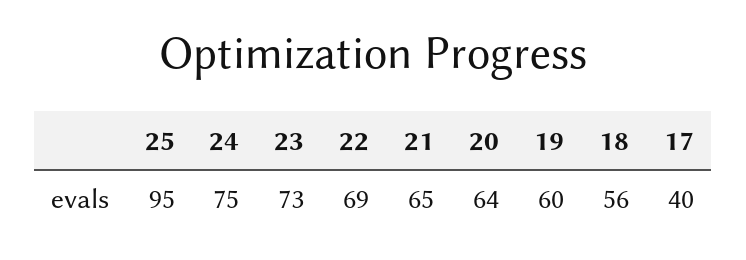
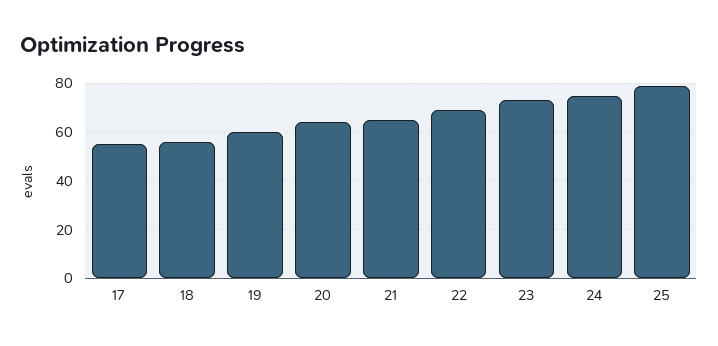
25: 95 -> 80
17: 40 -> 55

